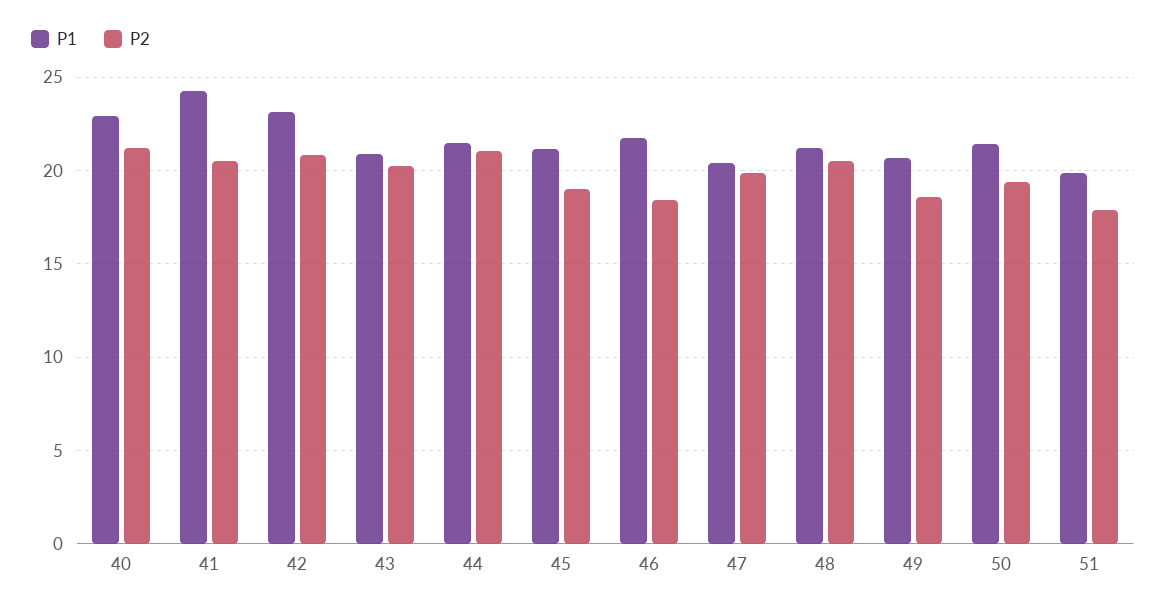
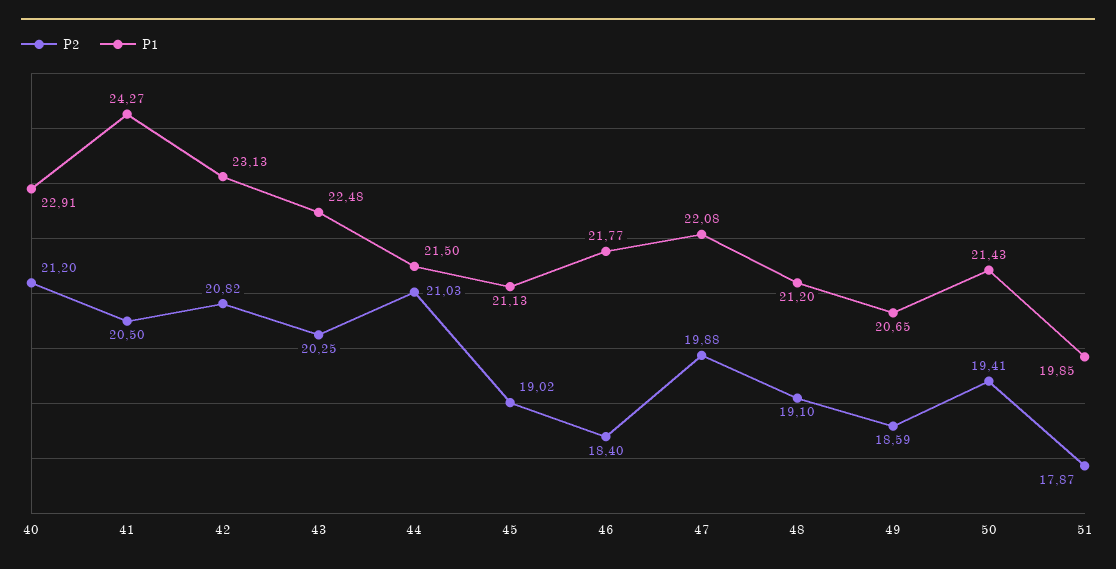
P1, 43: 21 -> 22.48
P1, 47: 20.5 -> 22.08
P2, 48: 20.5 -> 19.1

